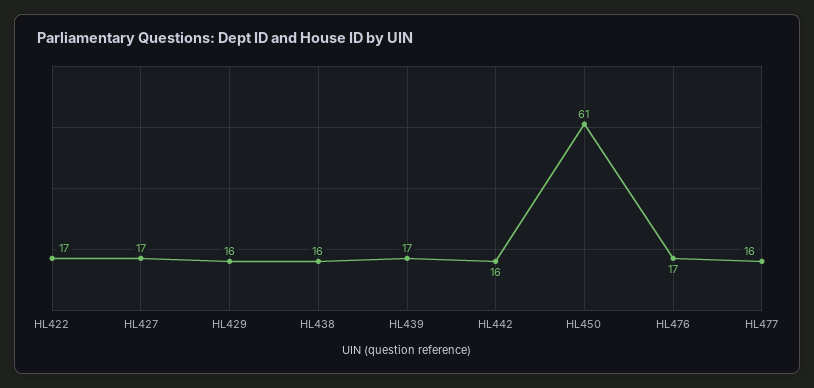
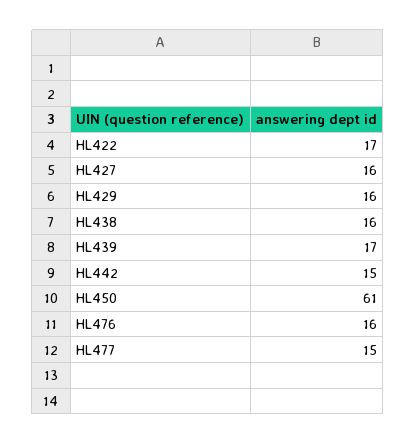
HL427: 17 -> 16
HL442: 16 -> 15
HL476: 17 -> 16
HL477: 16 -> 15

